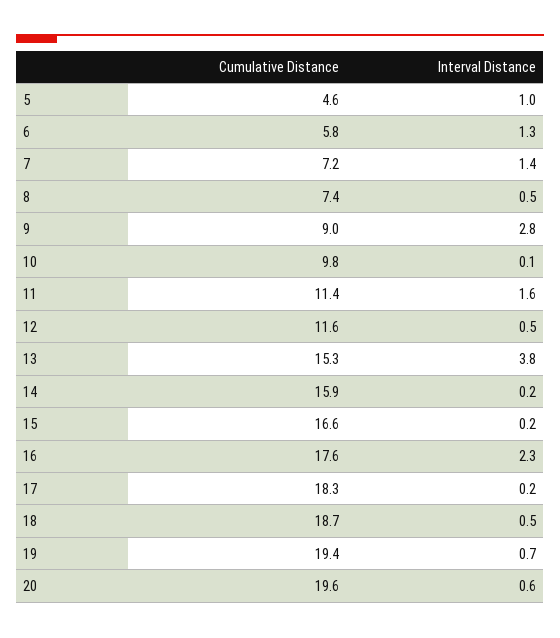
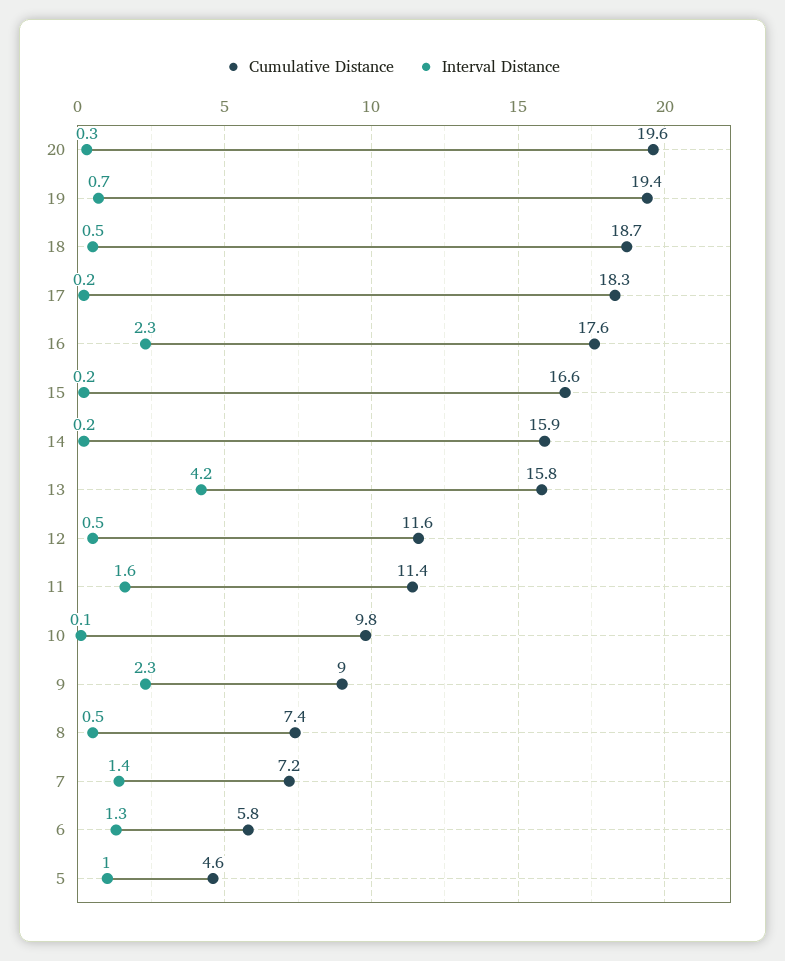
Interval Distance, 9: 2.8 -> 2.3
Cumulative Distance, 13: 15.3 -> 15.8
Interval Distance, 13: 3.8 -> 4.2
Interval Distance, 20: 0.6 -> 0.3

